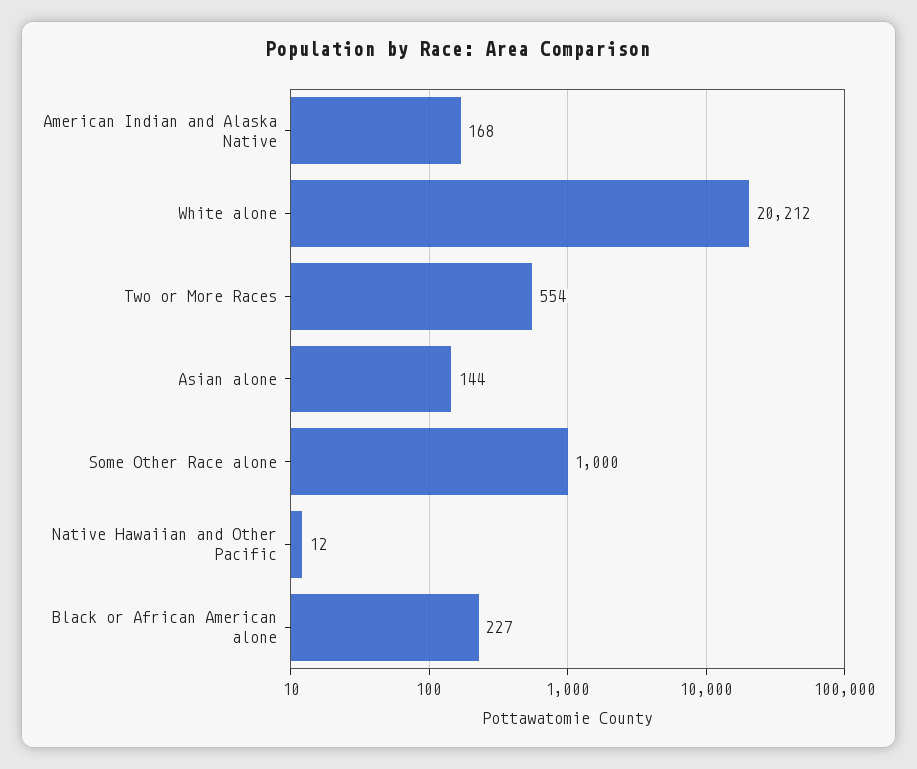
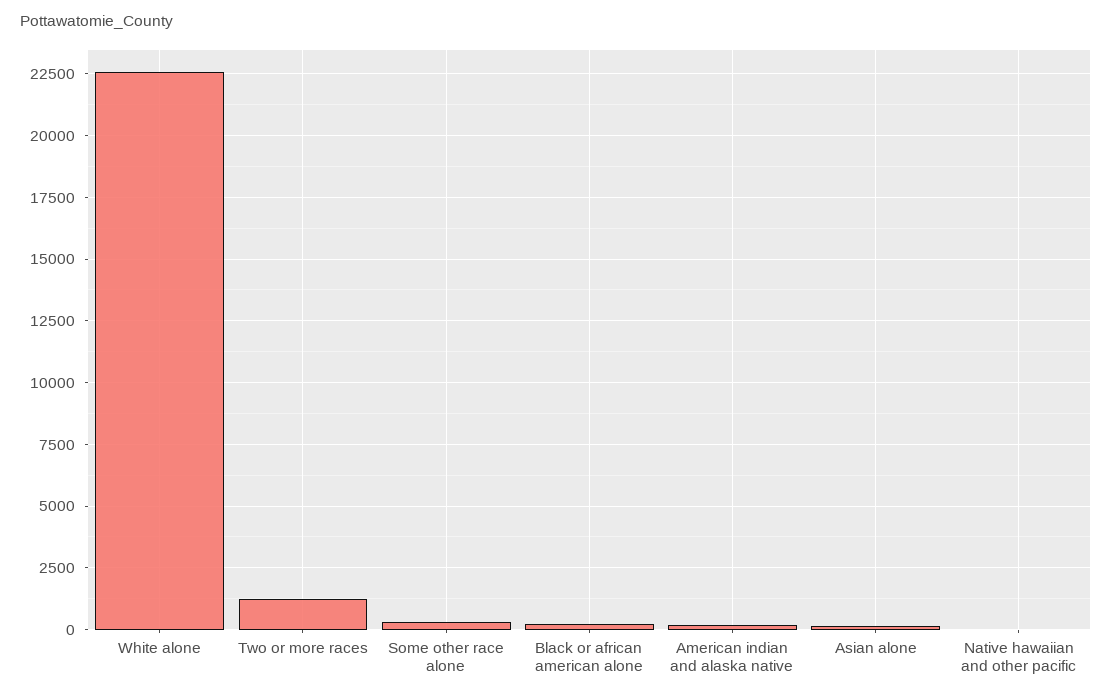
White alone: 20212 -> 22500
Two or More Races: 554 -> 1250
Some Other Race alone: 1000 -> 250

